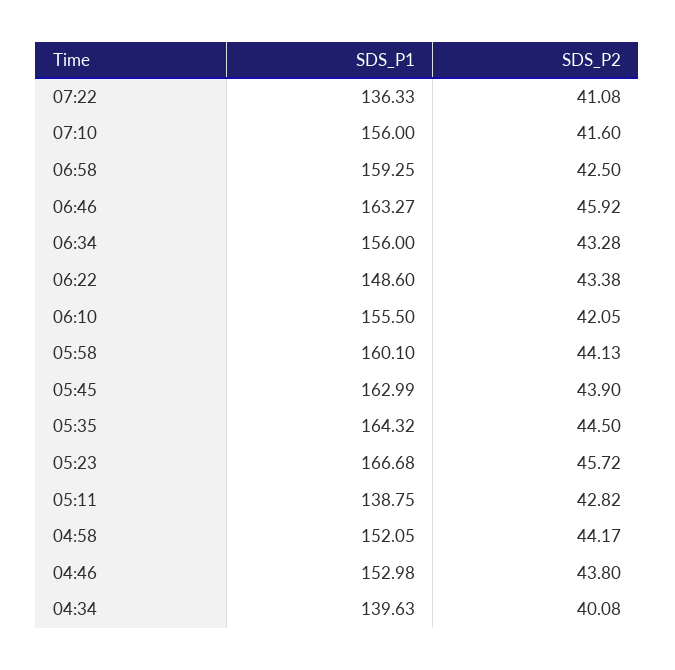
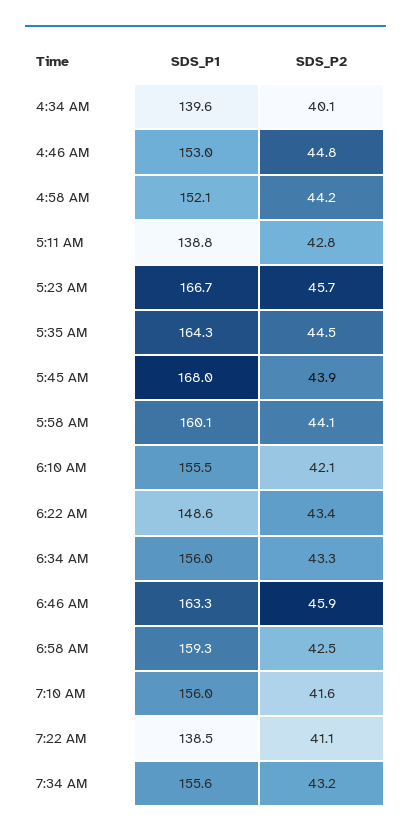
SDS_P1, 07:22: 136.33 -> 138.5
SDS_P1, 05:45: 162.99 -> 168
SDS_P2, 04:46: 43.8 -> 44.8
SDS_P1, 7:34 AM: none -> 155.6
SDS_P2, 7:34 AM: none -> 43.2

